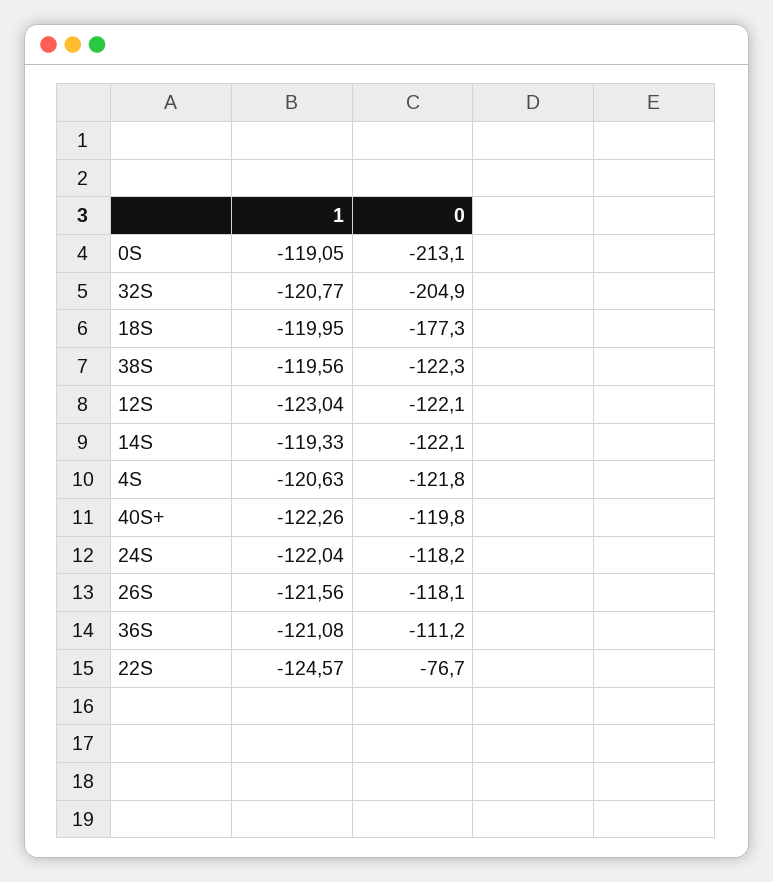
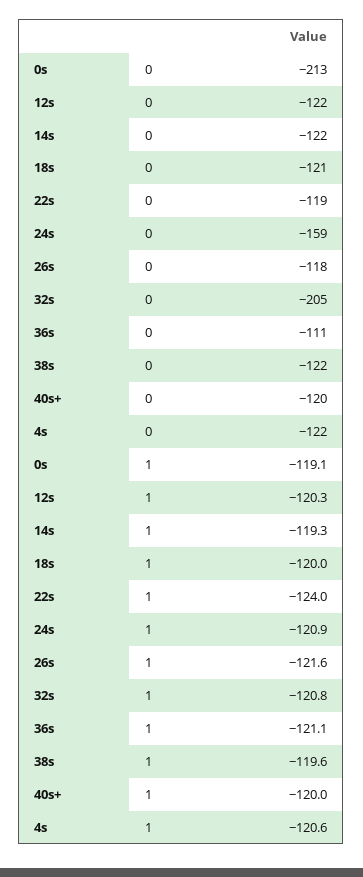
0, 18S: -177.3 -> -121
1, 12S: -123.04 -> -120.3
1, 40S+: -122.26 -> -120
1, 24S: -122.04 -> -120.9
0, 24S: -118.2 -> -159
1, 22S: -124.57 -> -124
0, 22S: -76.7 -> -119

